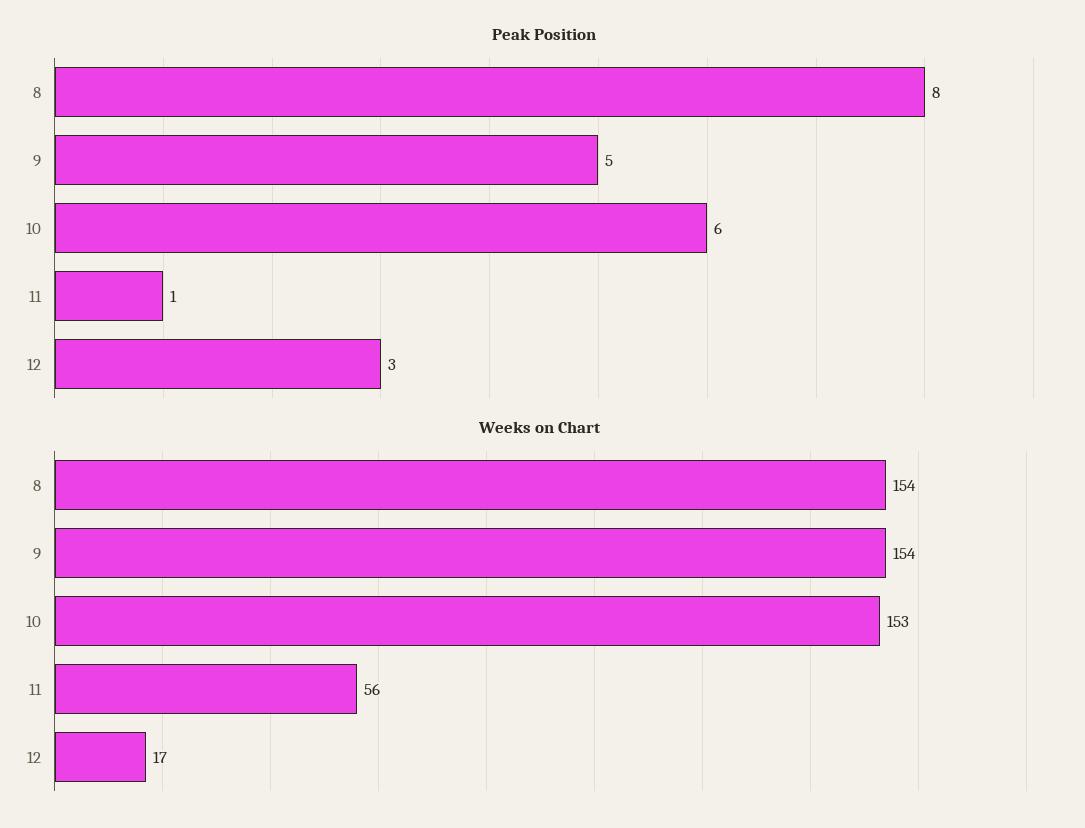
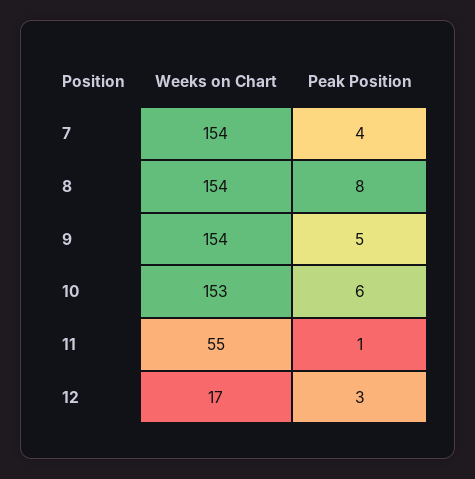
Weeks on Chart, 11: 56 -> 55
Weeks on Chart, 7: none -> 154
Peak Position, 7: none -> 4

